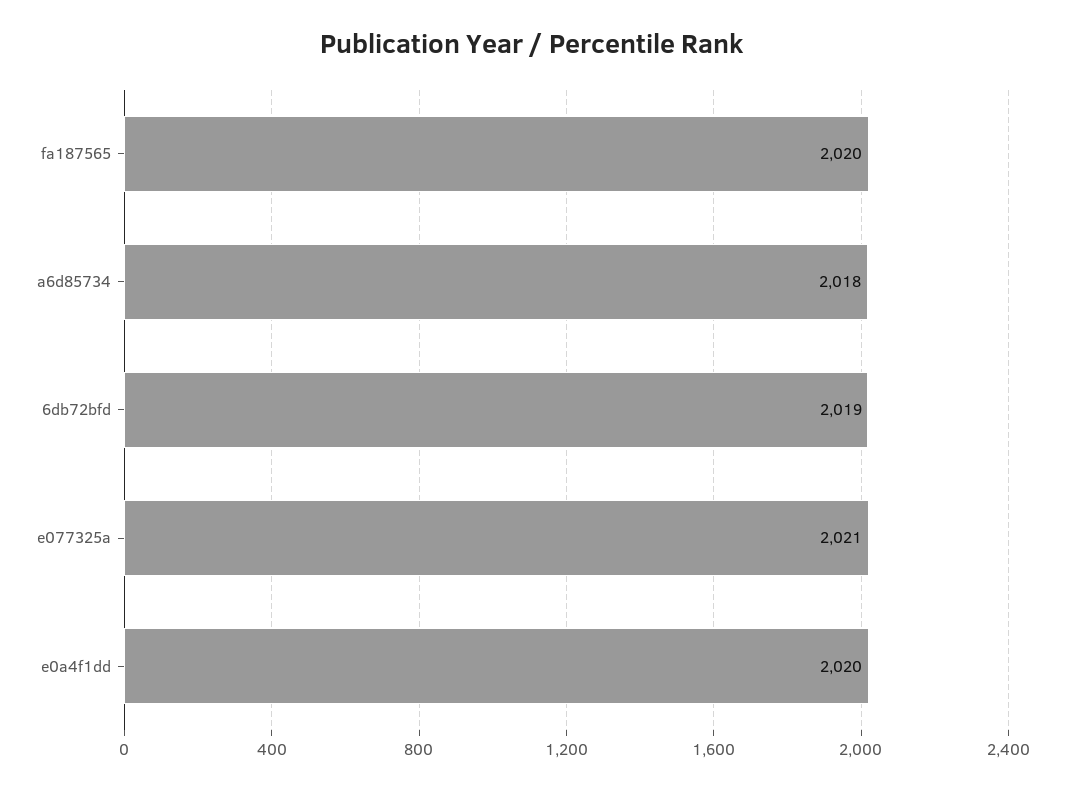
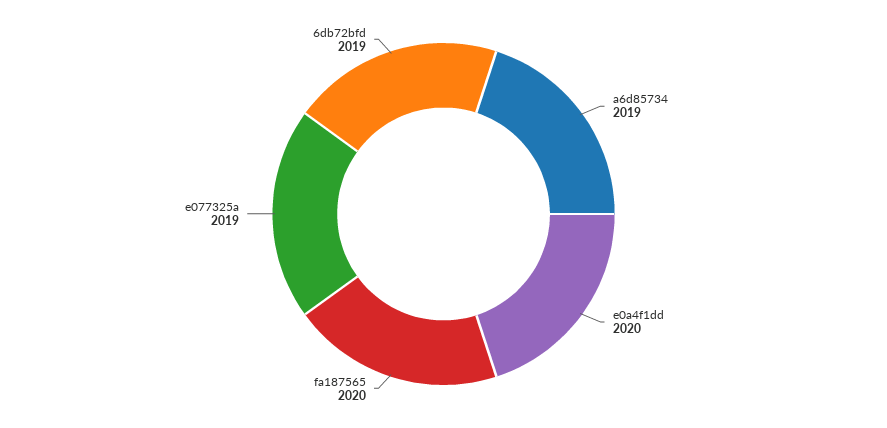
a6d85734: 2018 -> 2019
e077325a: 2021 -> 2019

